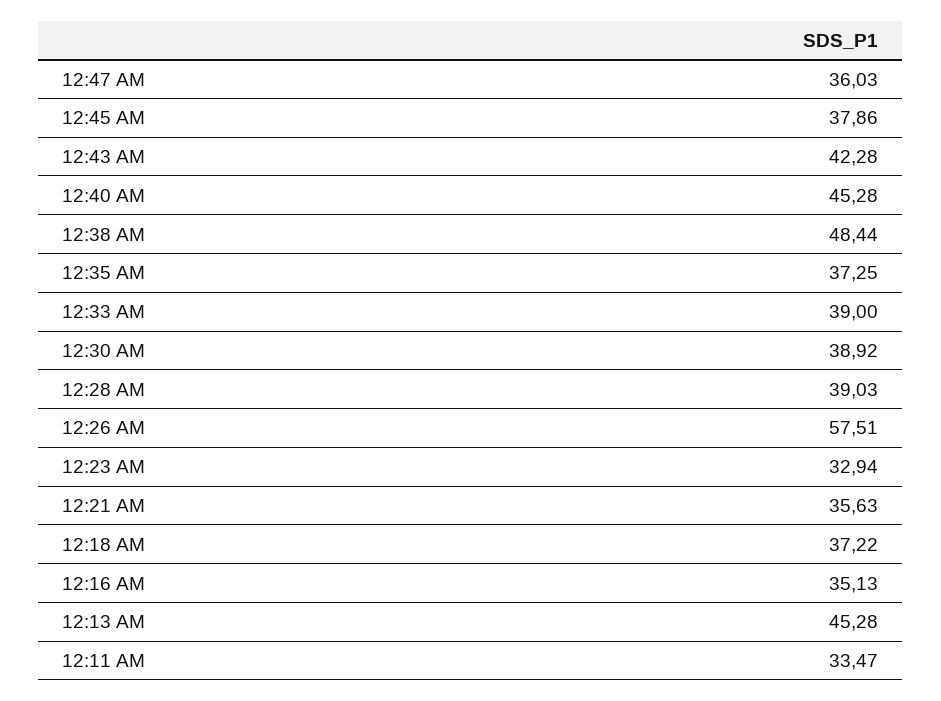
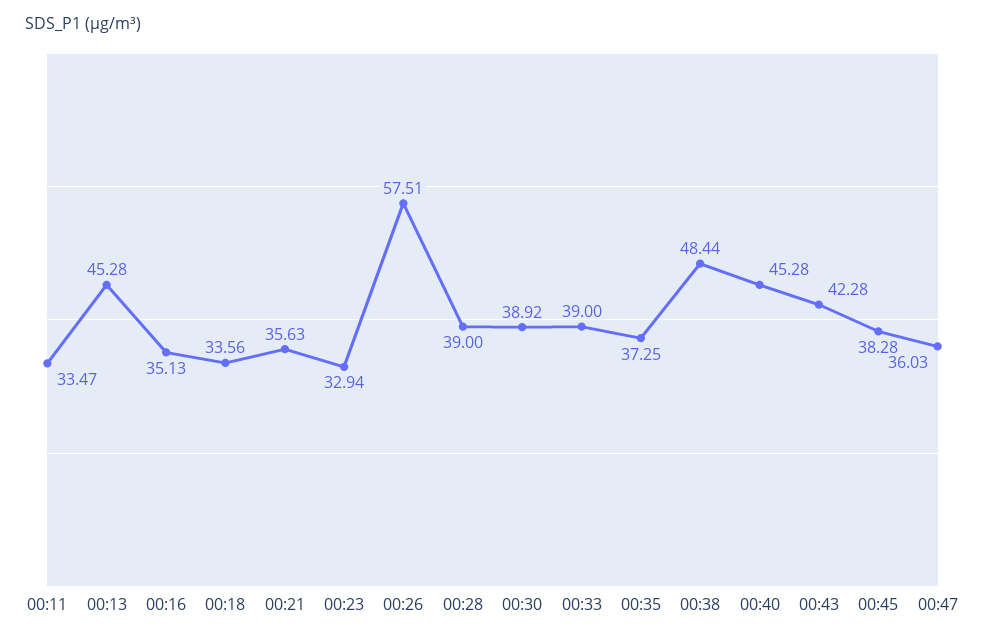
12:45 AM: 37.86 -> 38.28
12:28 AM: 39.03 -> 39
12:18 AM: 37.22 -> 33.56

